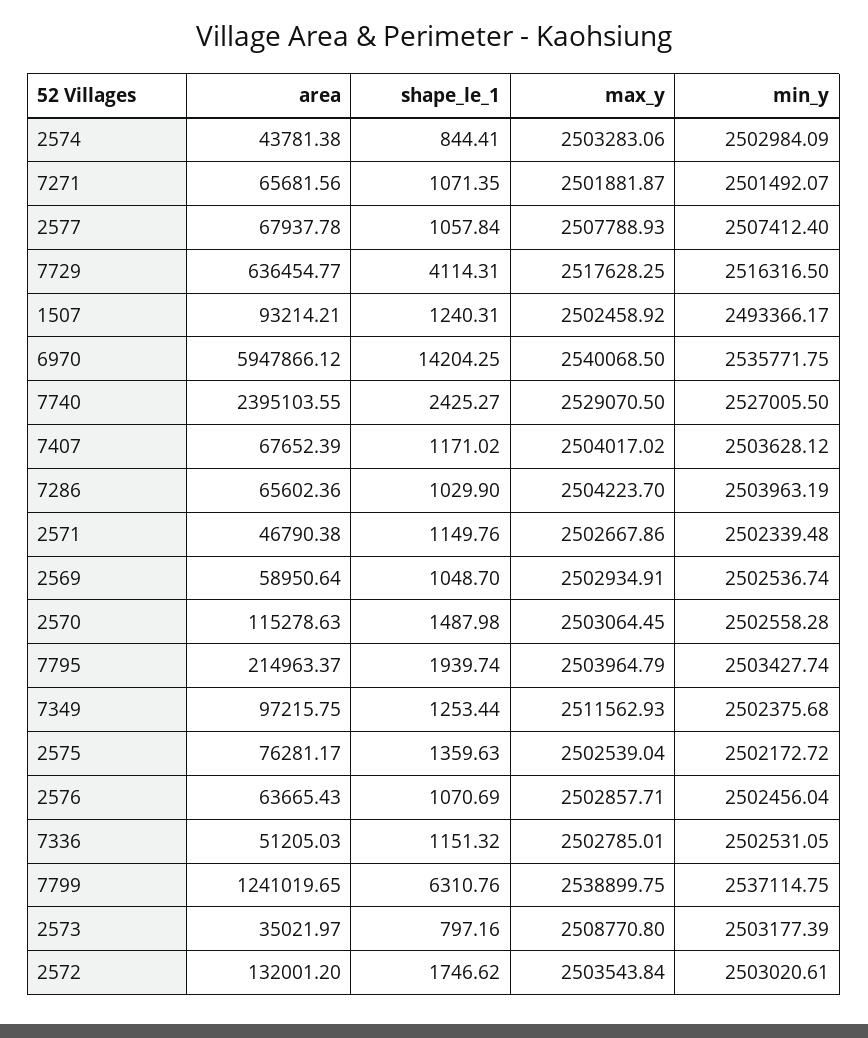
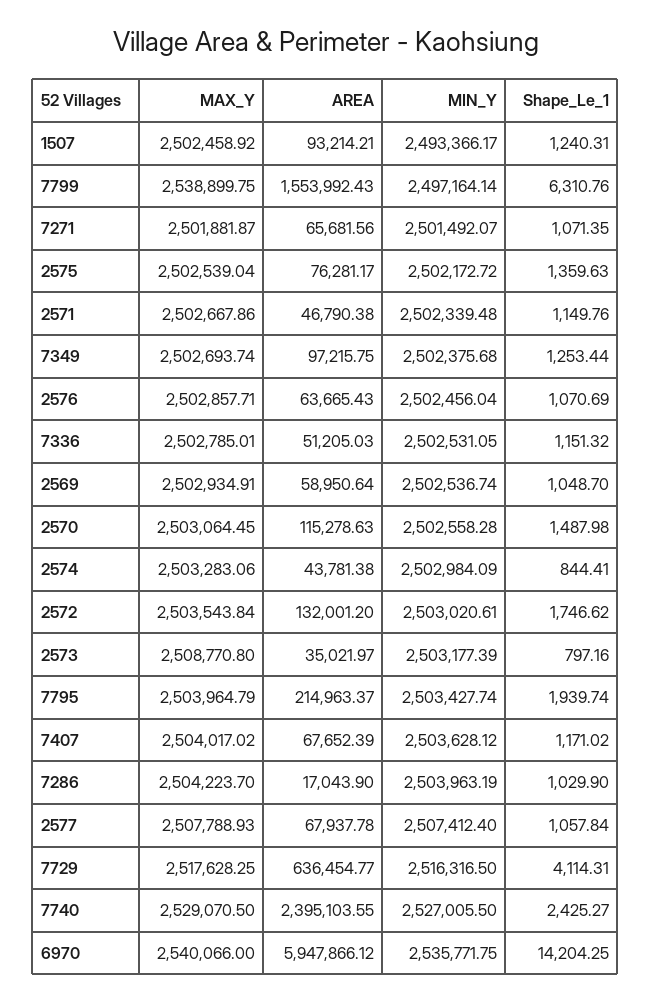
max_y, 6970: 2540068.5 -> 2540066
area, 7286: 65602.36 -> 17043.9
max_y, 7349: 2511562.93 -> 2502693.74
area, 7799: 1241019.65 -> 1553992.43
min_y, 7799: 2537114.75 -> 2497164.14

